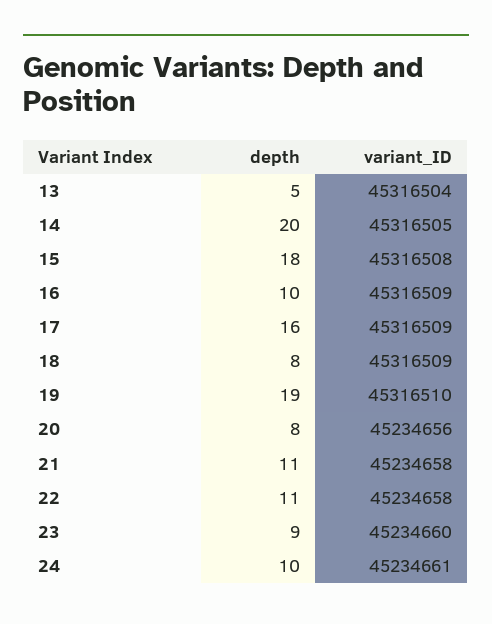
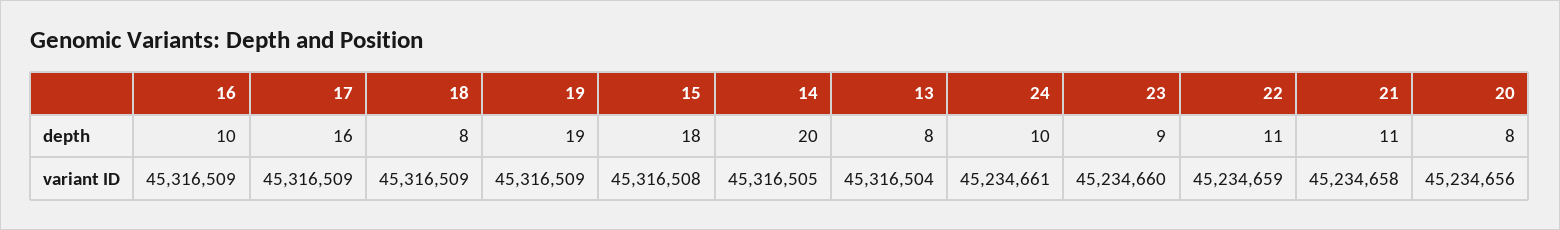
depth, 13: 5 -> 8
variant_ID, 19: 45316510 -> 45316509
variant_ID, 22: 45234658 -> 45234659

